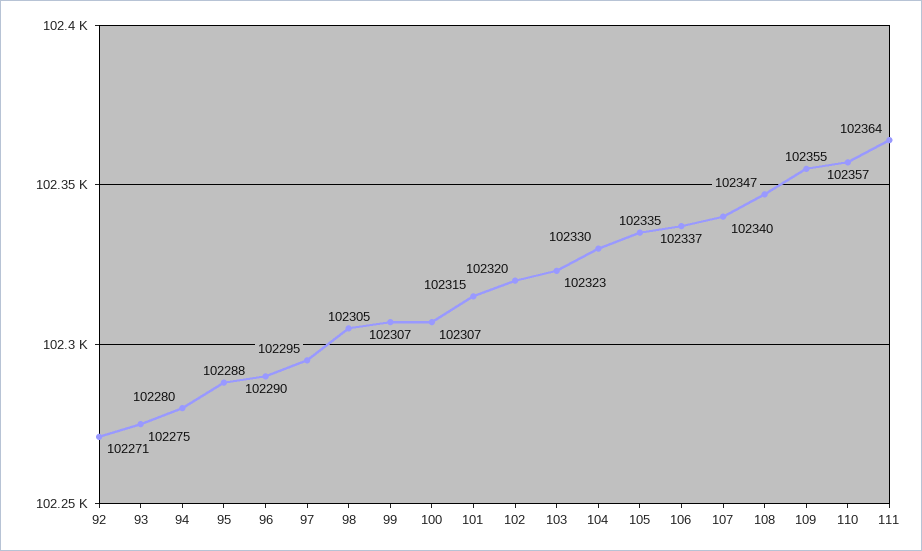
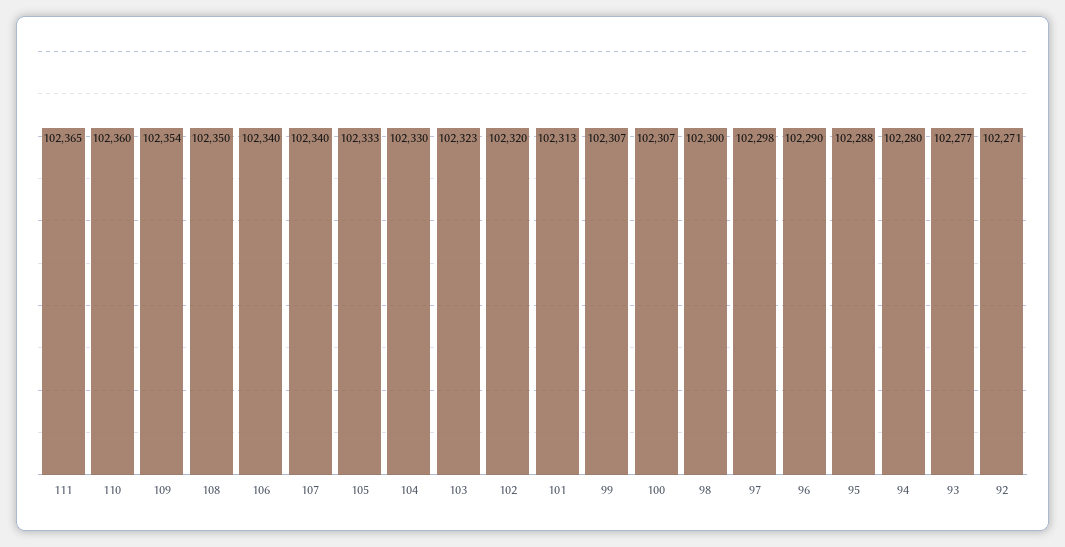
93: 102275 -> 102277
97: 102295 -> 102298
98: 102305 -> 102300
101: 102315 -> 102313
105: 102335 -> 102333
106: 102337 -> 102340
108: 102347 -> 102350
109: 102355 -> 102354
110: 102357 -> 102360
111: 102364 -> 102365

